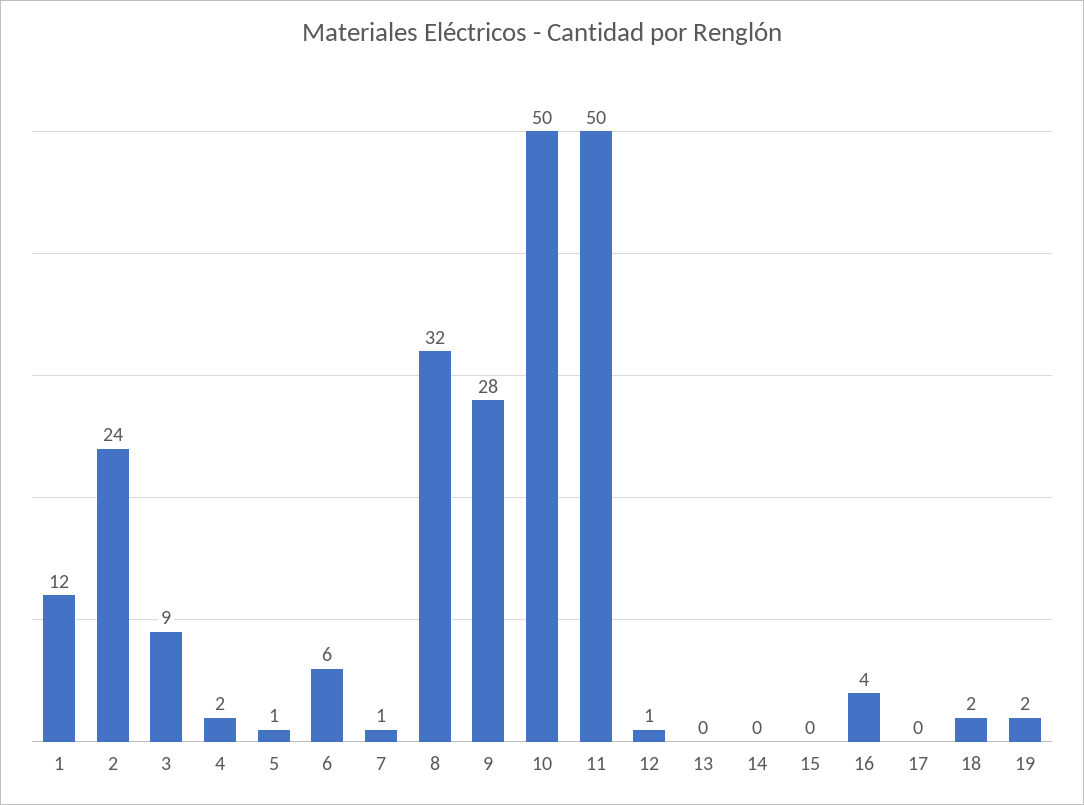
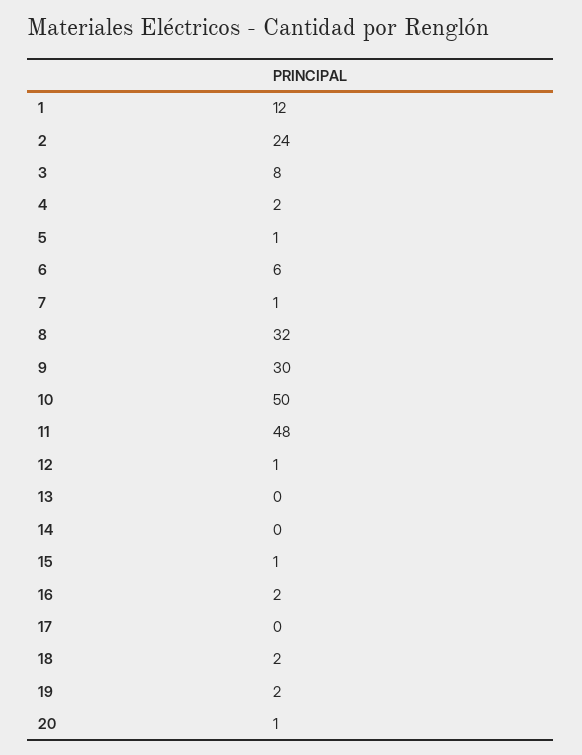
3: 9 -> 8
9: 28 -> 30
11: 50 -> 48
15: 0 -> 1
16: 4 -> 2
20: none -> 1

